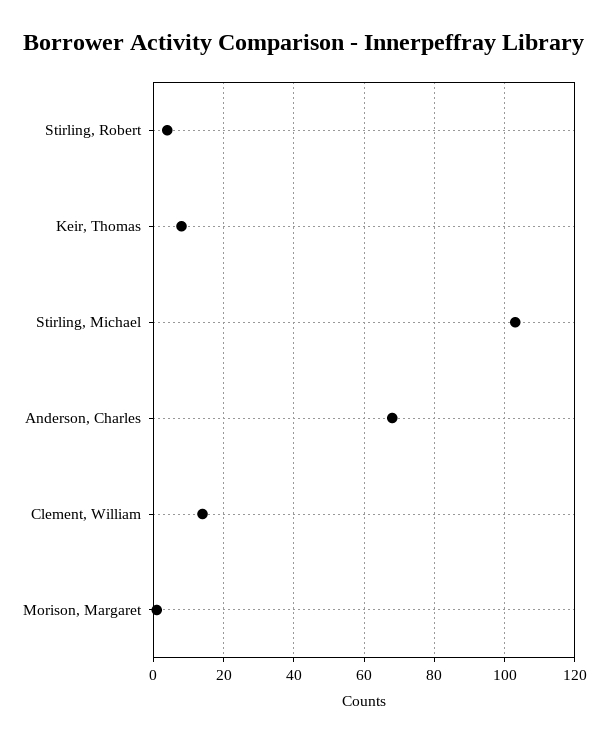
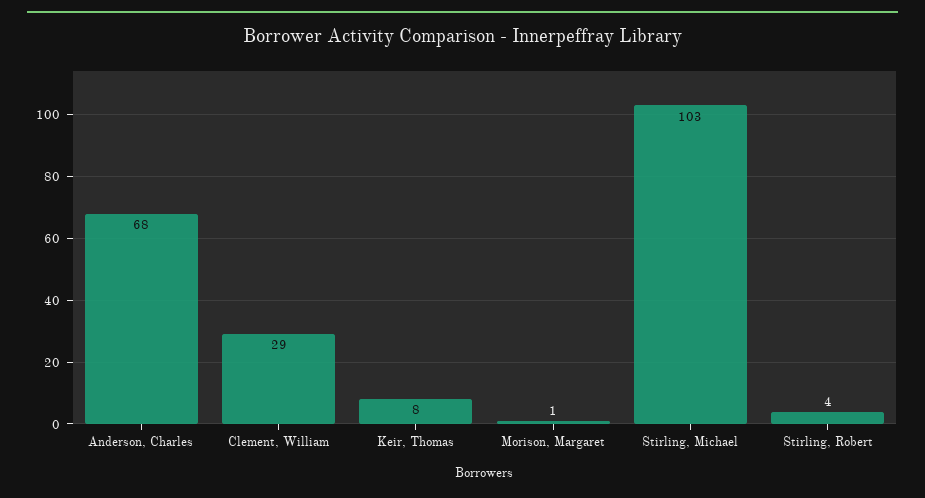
Clement, William: 15 -> 29

